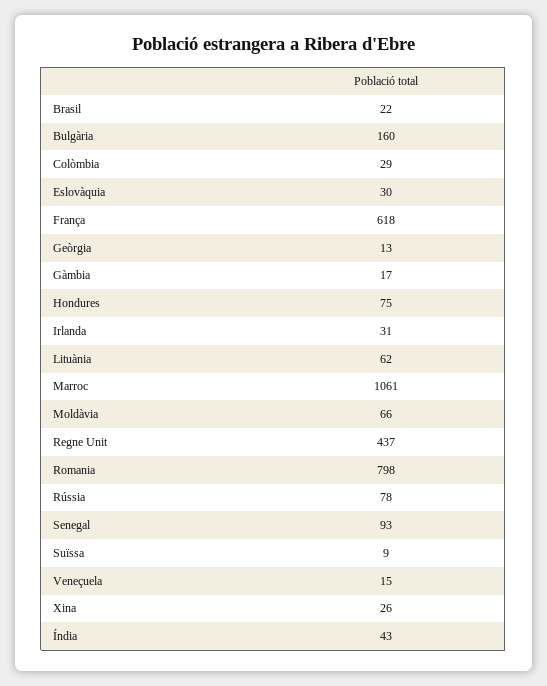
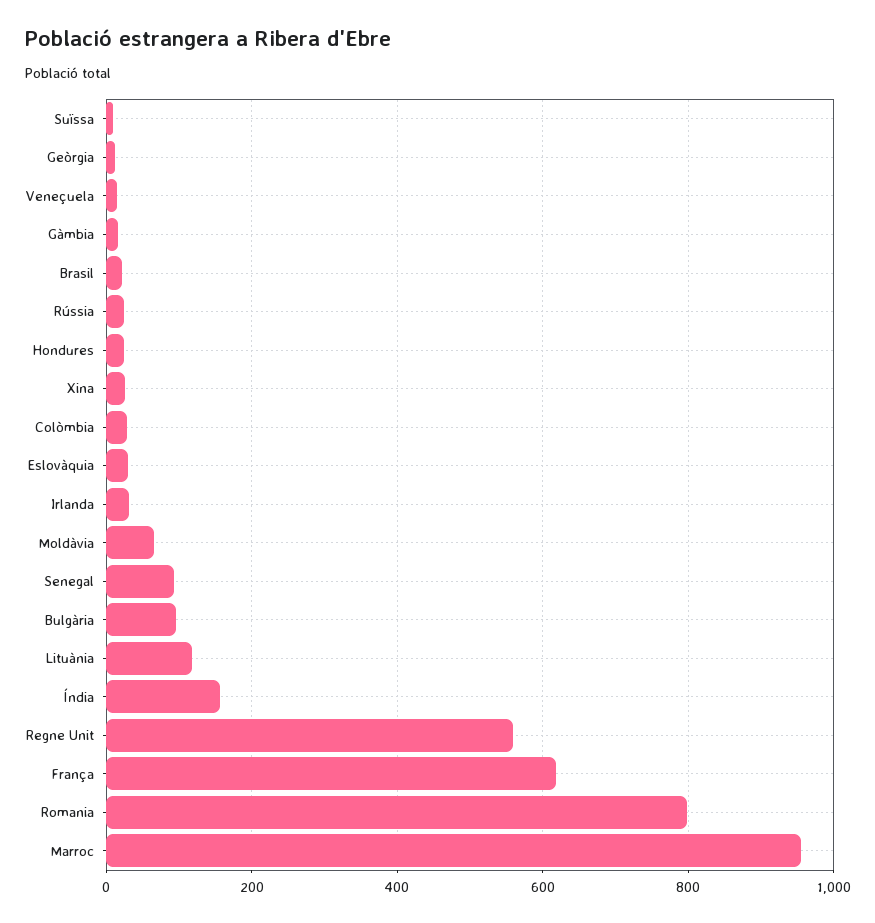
Bulgària: 160 -> 100
Hondures: 75 -> 20
Lituània: 62 -> 120
Marroc: 1061 -> 960
Regne Unit: 437 -> 560
Rússia: 78 -> 20
Índia: 43 -> 160

